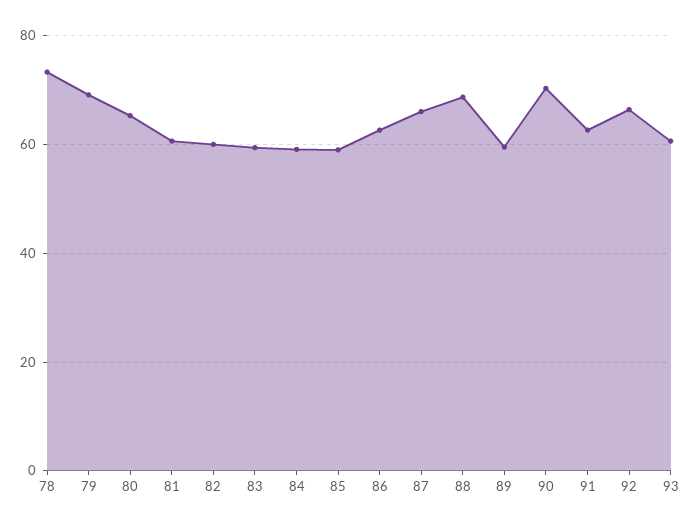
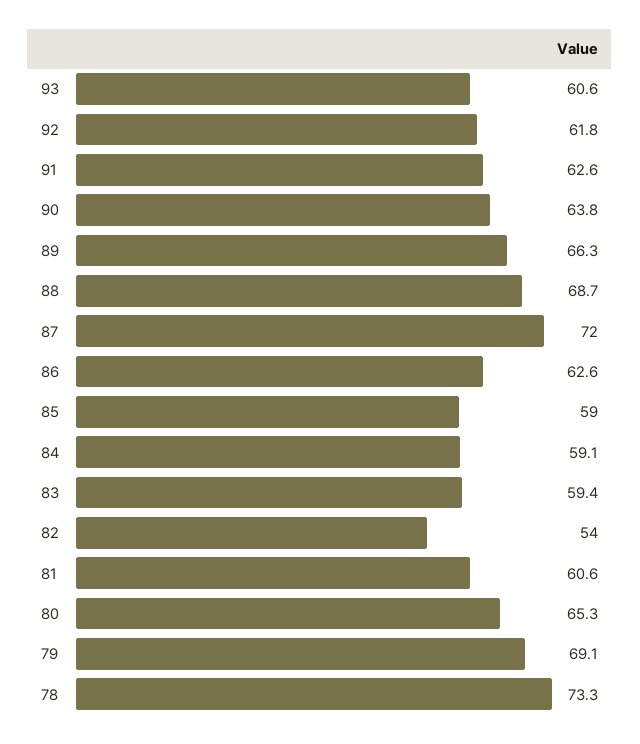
82: 60 -> 54
87: 66 -> 72
89: 60 -> 66.3
90: 70 -> 63.8
92: 66 -> 61.8

